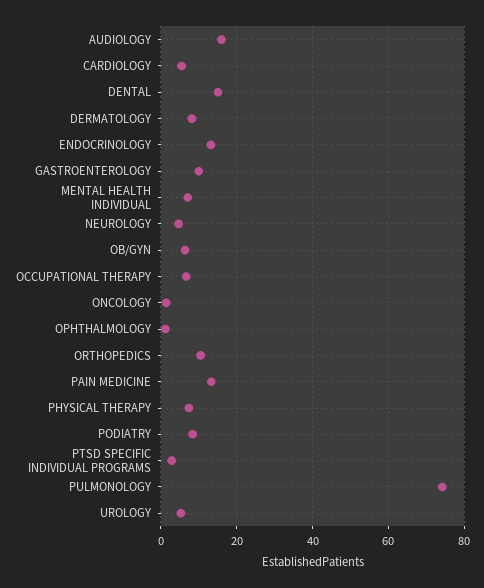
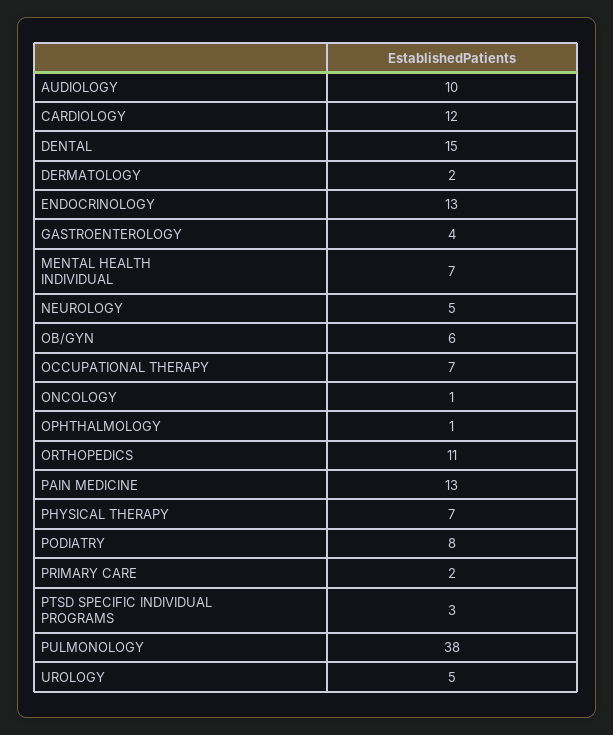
AUDIOLOGY: 16 -> 10
CARDIOLOGY: 6 -> 12
DERMATOLOGY: 8 -> 2
GASTROENTEROLOGY: 10 -> 4
PULMONOLOGY: 74 -> 38
PRIMARY CARE: none -> 2

